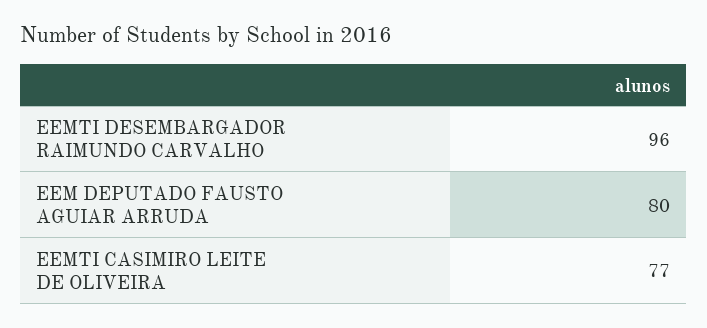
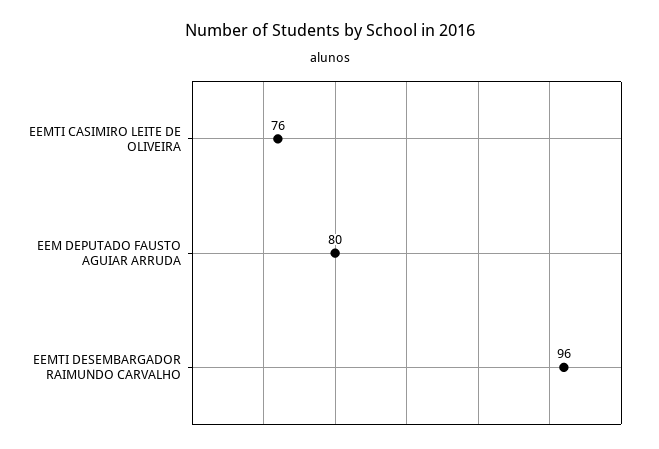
EEMTI CASIMIRO LEITE DE OLIVEIRA: 77 -> 76

